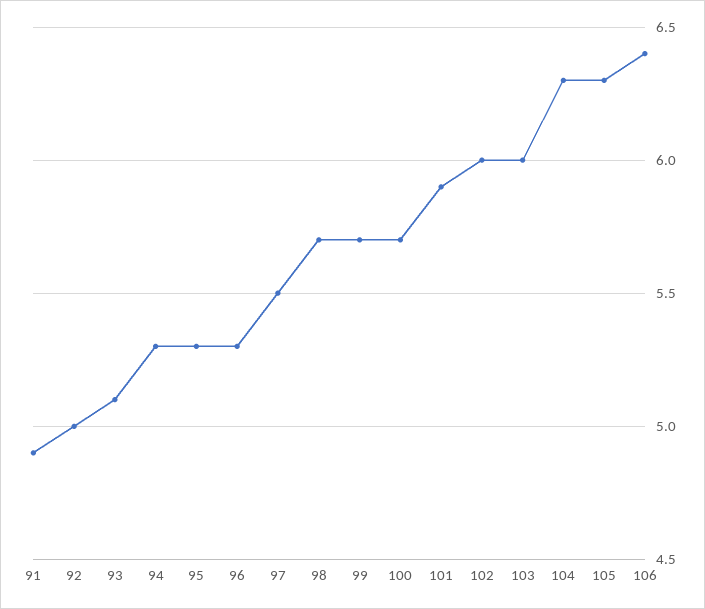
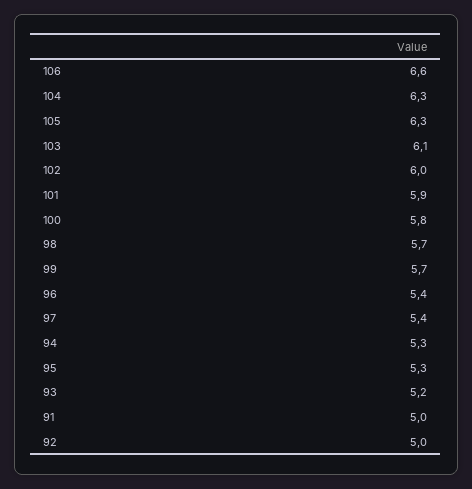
91: 4.9 -> 5
93: 5.1 -> 5.2
96: 5.3 -> 5.4
97: 5.5 -> 5.4
100: 5.7 -> 5.8
103: 6 -> 6.1
106: 6.4 -> 6.6

